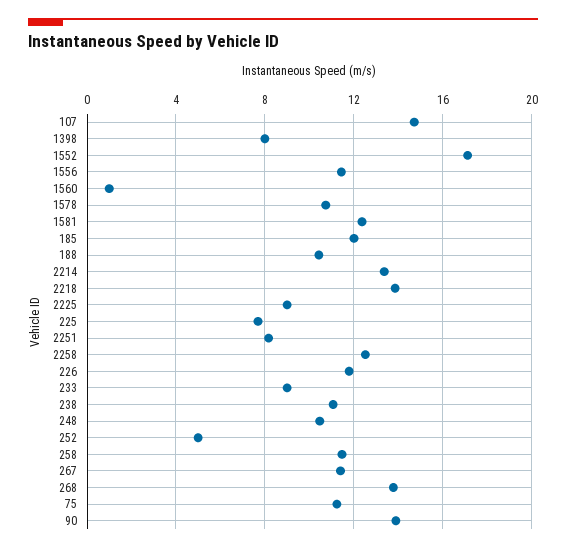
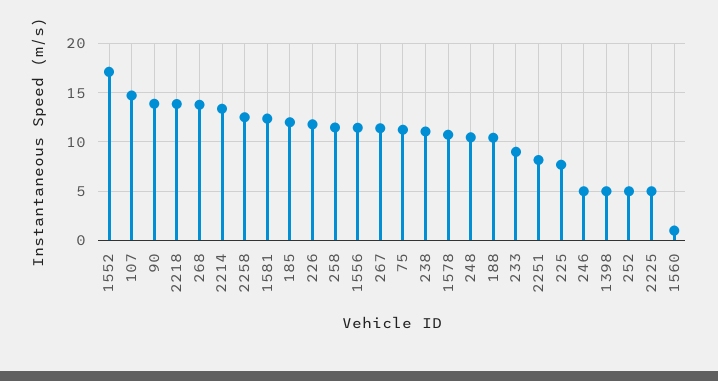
1398: 8 -> 5
2225: 9 -> 5
246: none -> 5

